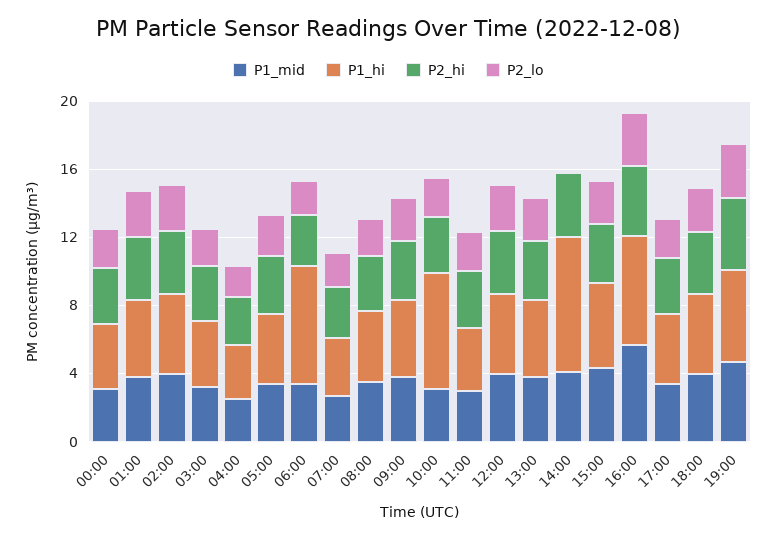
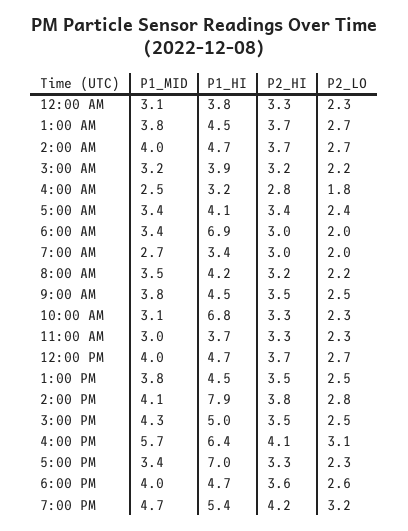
P2_lo, 14:00: 0 -> 2.8
P1_hi, 17:00: 4 -> 7

